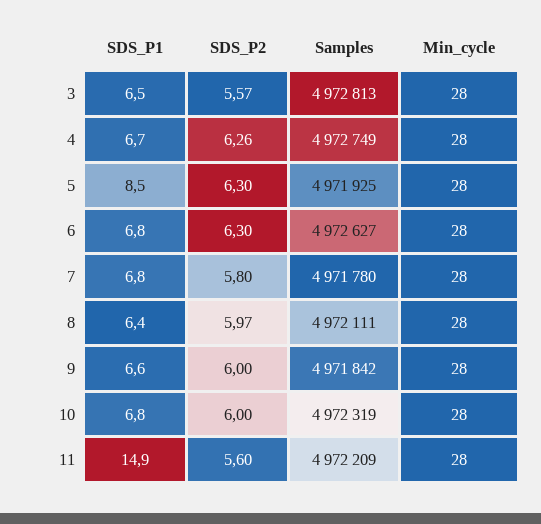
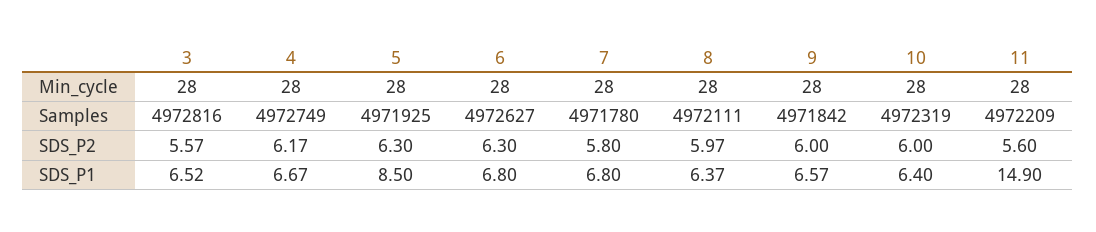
Samples, 3: 4972813 -> 4972816
SDS_P2, 4: 6.26 -> 6.17
SDS_P1, 10: 6.8 -> 6.4

